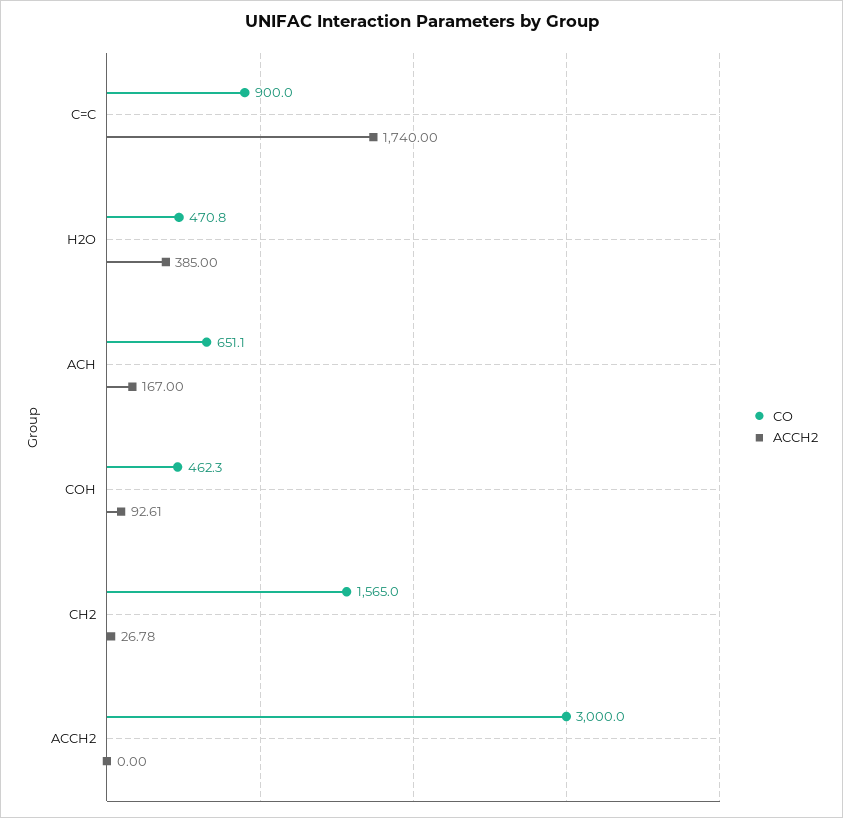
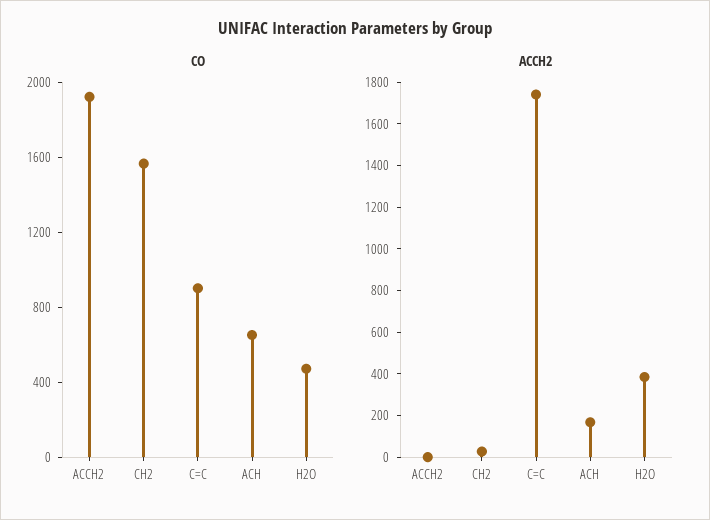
CO, COH: 462.3 -> none
ACCH2, COH: 92.61 -> none
CO, ACCH2: 3000 -> 1900

